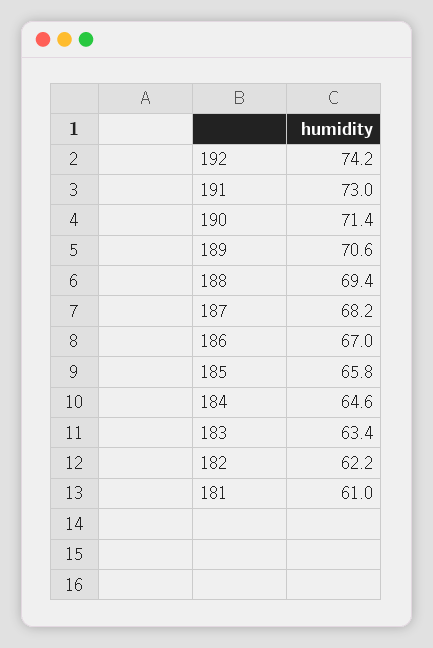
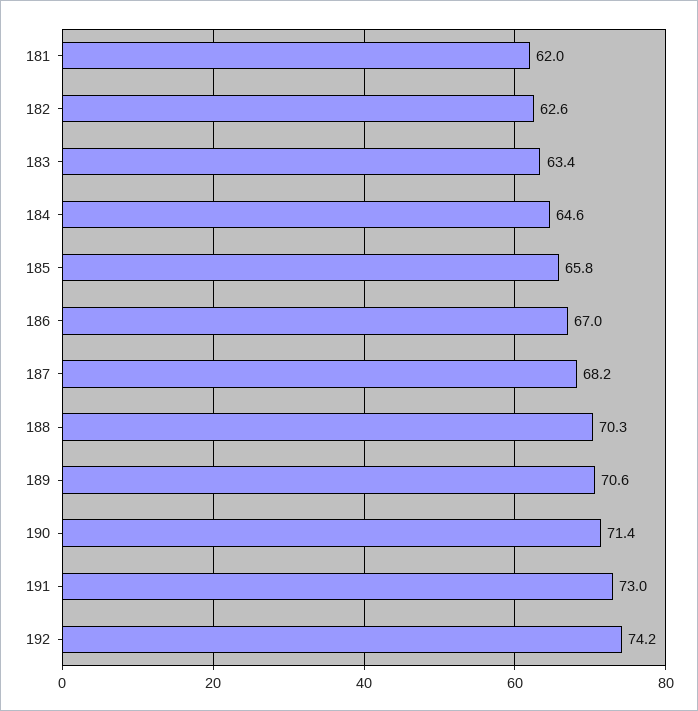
188: 69.4 -> 70.3
182: 62.2 -> 62.6
181: 61 -> 62

